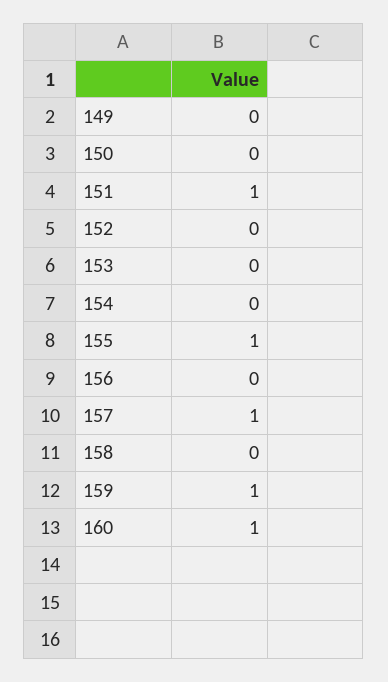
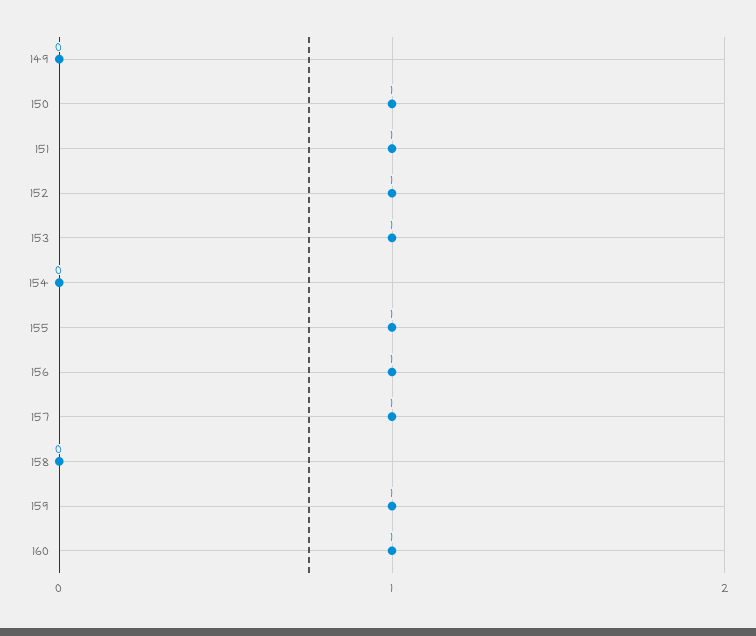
150: 0 -> 1
152: 0 -> 1
153: 0 -> 1
156: 0 -> 1

